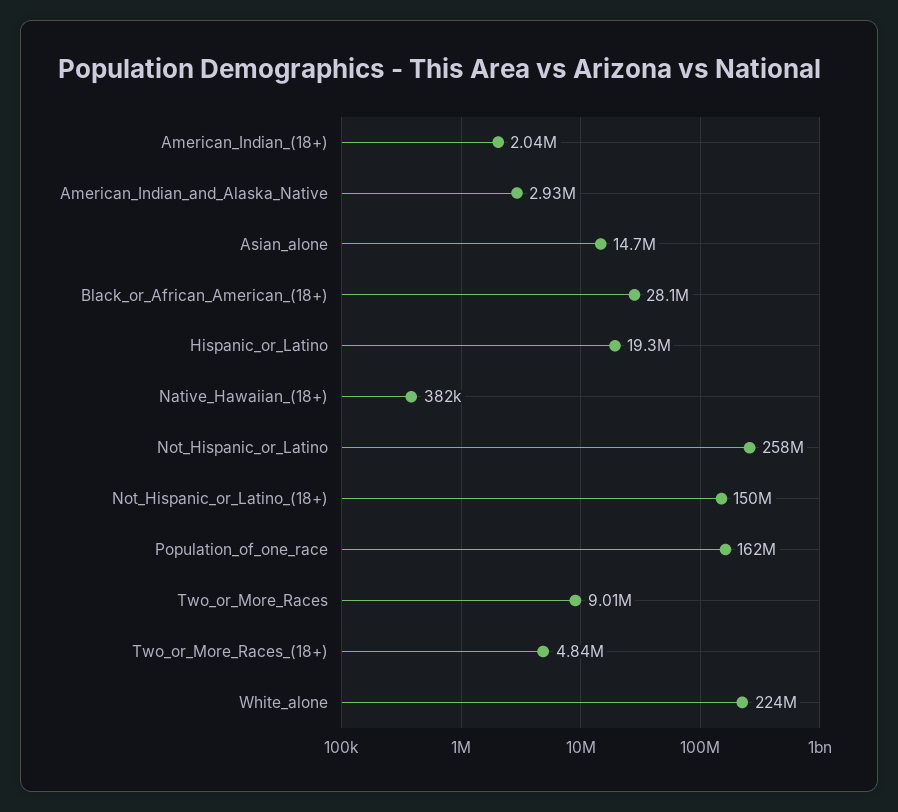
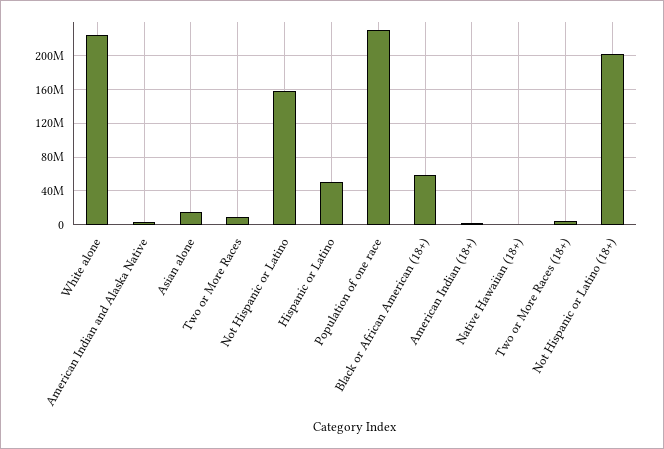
Black_or_African_American_(18+): 28100000 -> 60000000
Hispanic_or_Latino: 19300000 -> 50000000
Not_Hispanic_or_Latino: 258000000 -> 160000000
Not_Hispanic_or_Latino_(18+): 150000000 -> 200000000
Population_of_one_race: 162000000 -> 230000000

